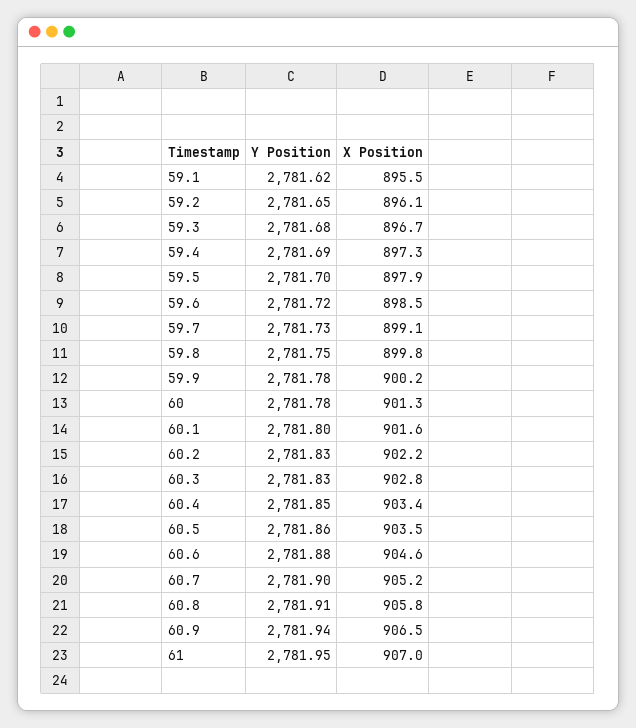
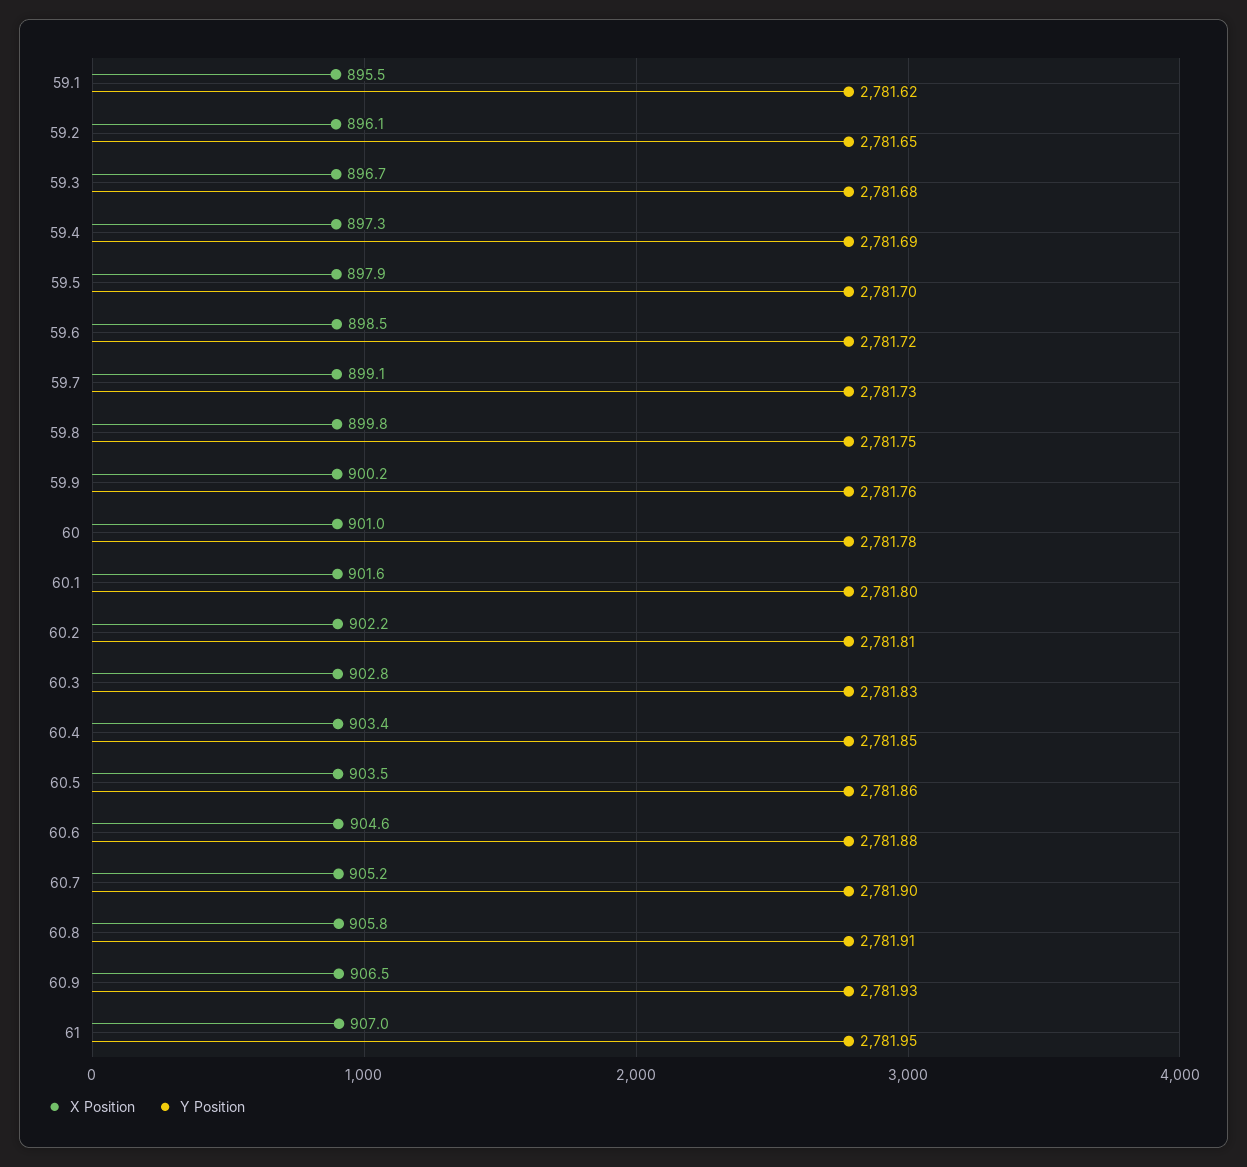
Y Position, 59.9: 2781.78 -> 2781.76
X Position, 60: 901.3 -> 901
Y Position, 60.2: 2781.83 -> 2781.81
Y Position, 60.9: 2781.94 -> 2781.93

